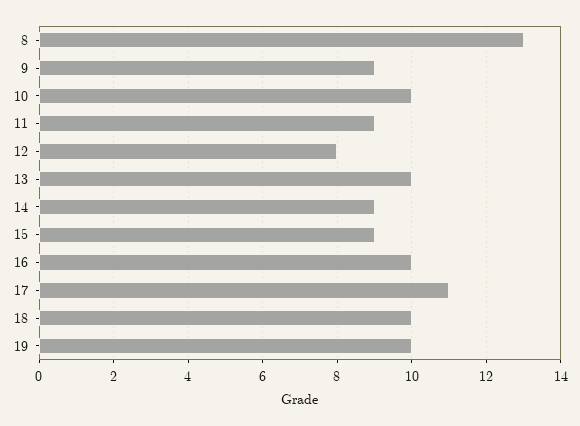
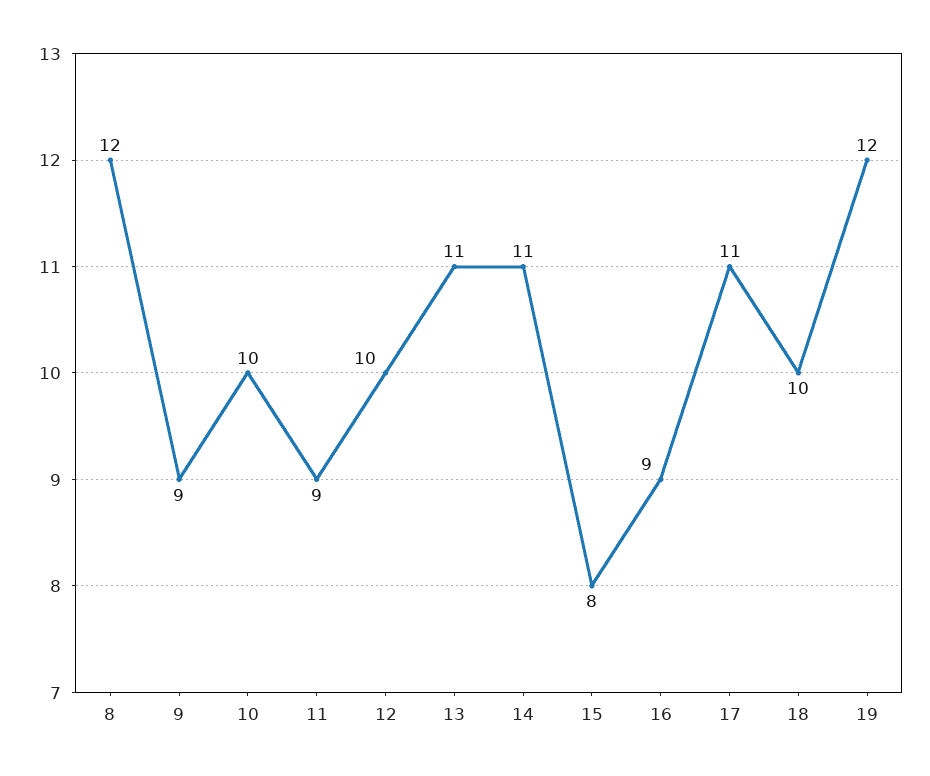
8: 13 -> 12
12: 8 -> 10
13: 10 -> 11
14: 9 -> 11
15: 9 -> 8
16: 10 -> 9
19: 10 -> 12

